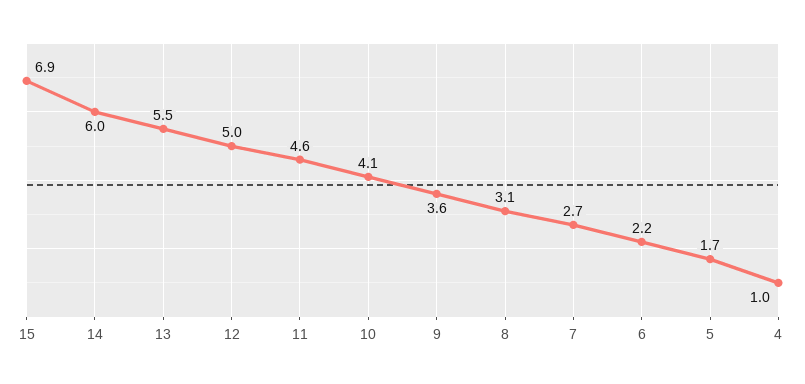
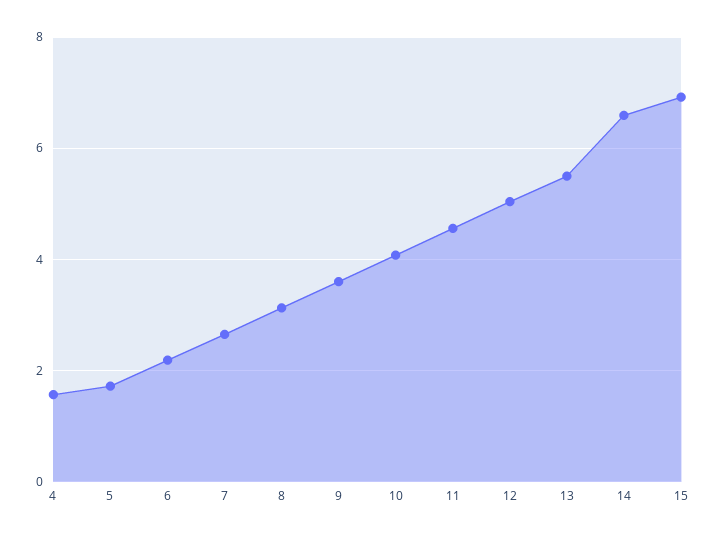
14: 6 -> 6.6
4: 1 -> 1.6

